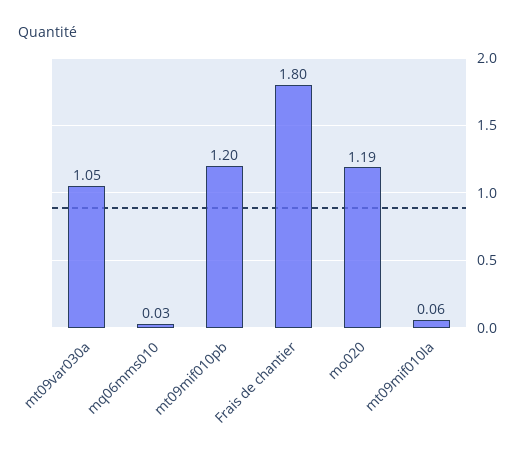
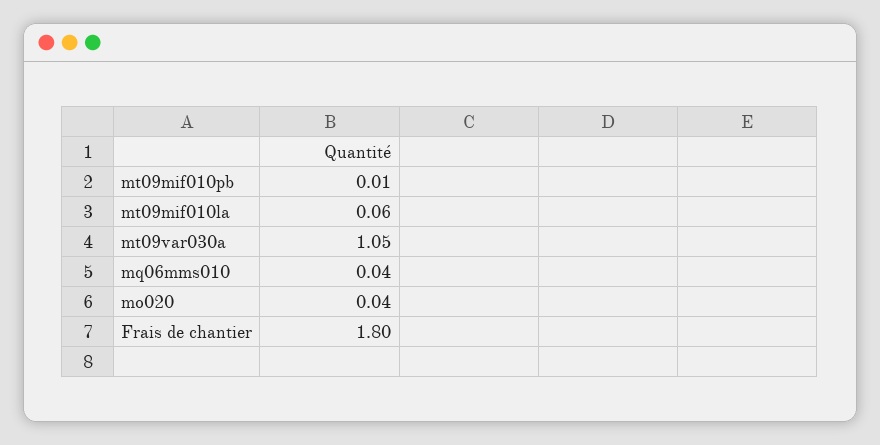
mq06mms010: 0.03 -> 0.04
mt09mif010pb: 1.2 -> 0.01
mo020: 1.19 -> 0.04

